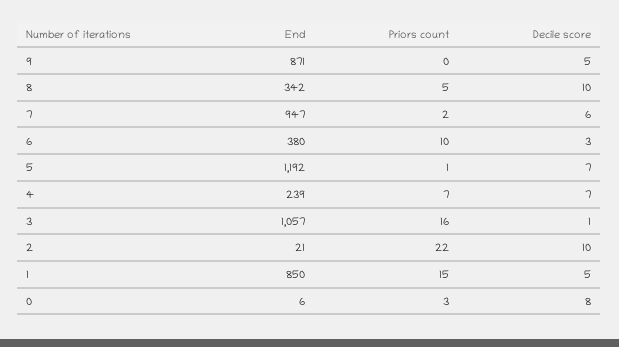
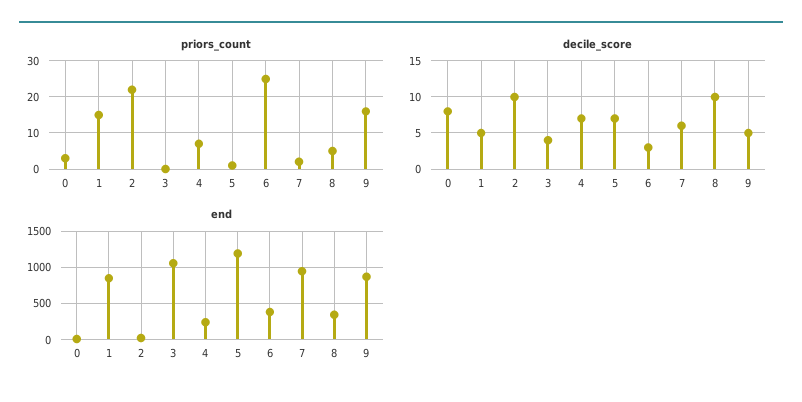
Priors count, 9: 0 -> 15
Priors count, 6: 10 -> 25
Priors count, 3: 16 -> 0
Decile score, 3: 1 -> 4

